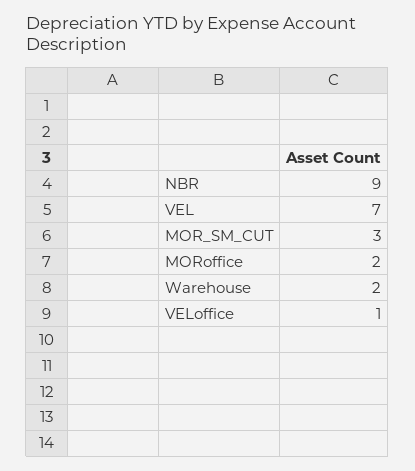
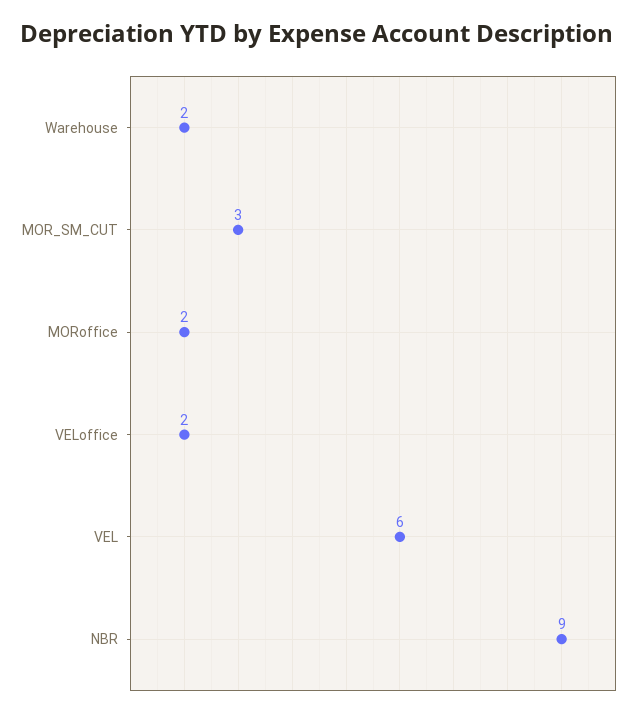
VEL: 7 -> 6
VELoffice: 1 -> 2

